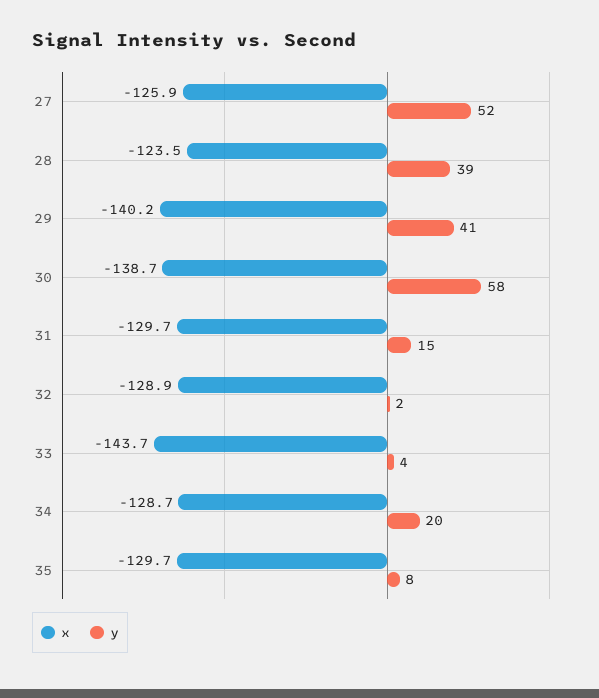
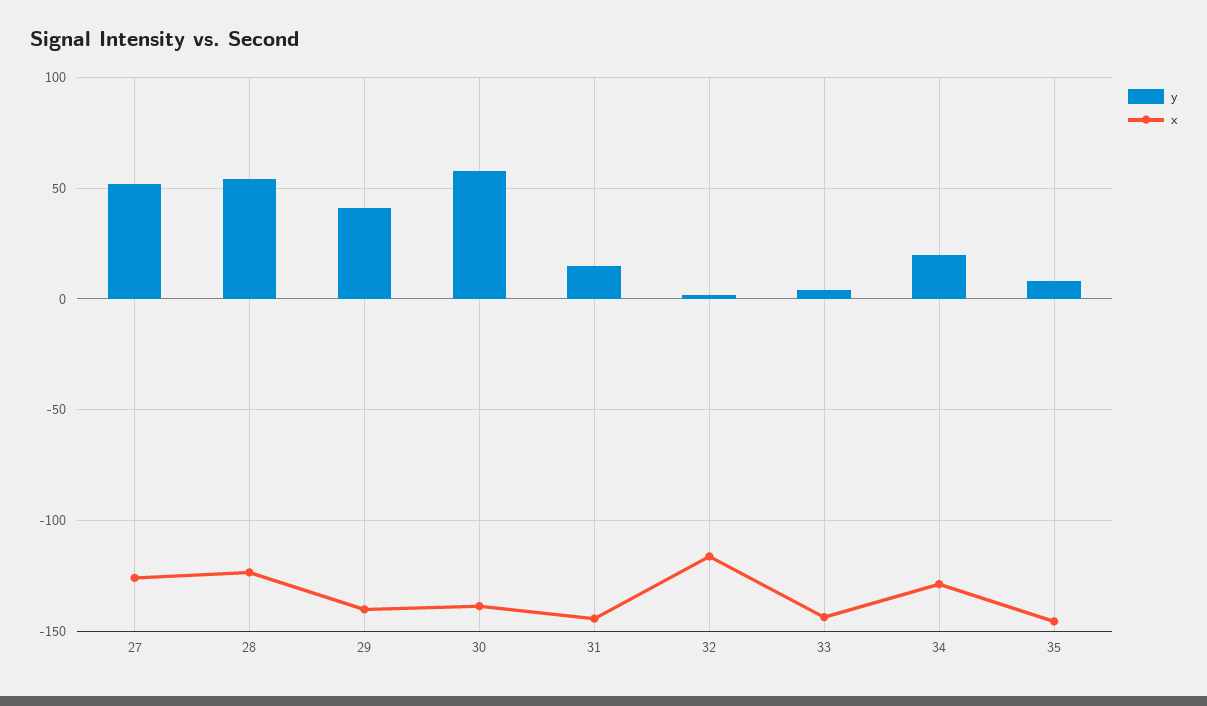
y, 28: 39 -> 55
x, 31: -129.7 -> -145
x, 32: -128.9 -> -115
x, 35: -129.7 -> -145

